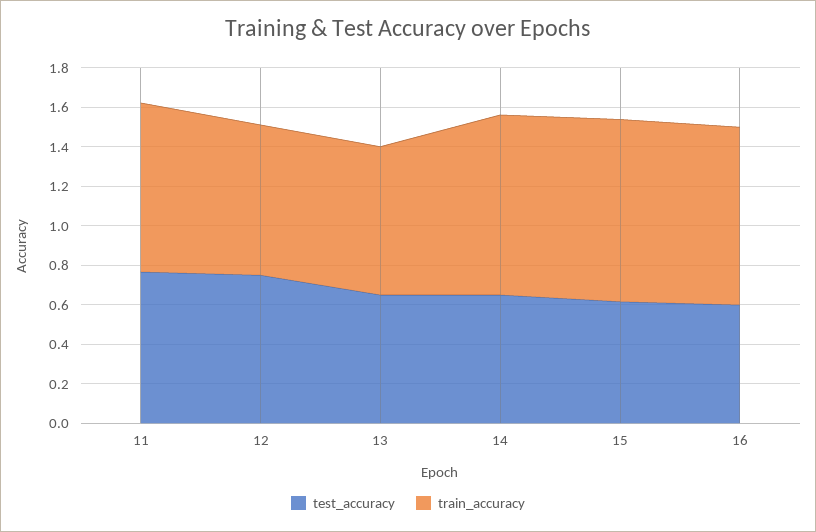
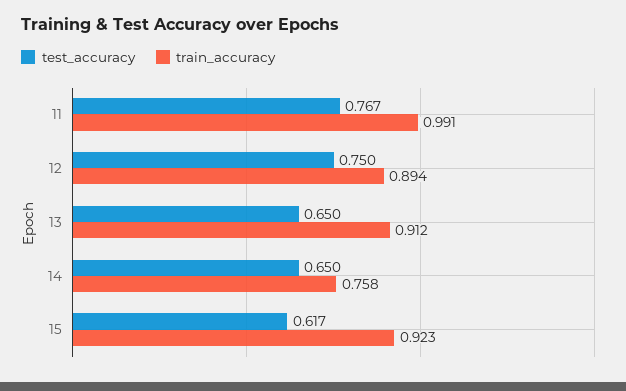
train_accuracy, 11: 0.85 -> 0.991
train_accuracy, 12: 0.75 -> 0.894
train_accuracy, 13: 0.75 -> 0.912
train_accuracy, 14: 0.9 -> 0.758
test_accuracy, 16: 0.6 -> none
train_accuracy, 16: 0.9 -> none

